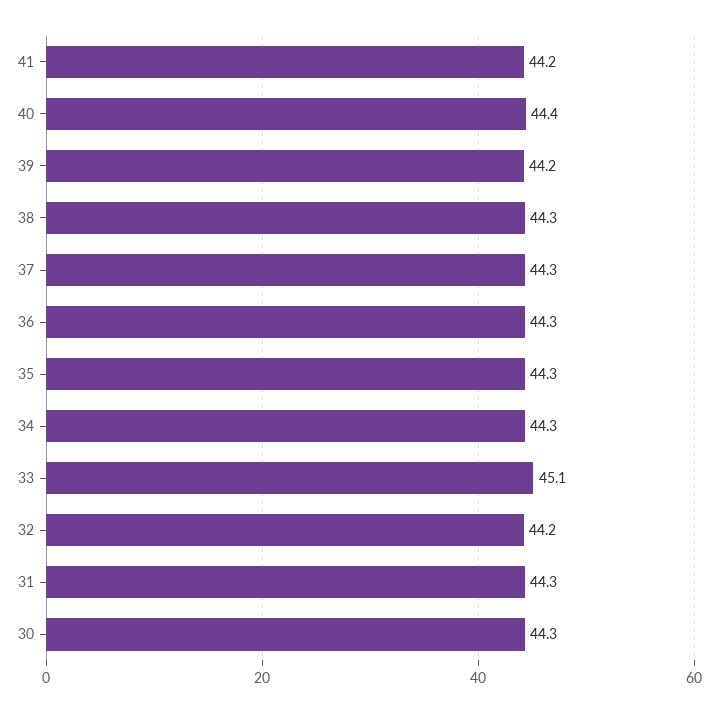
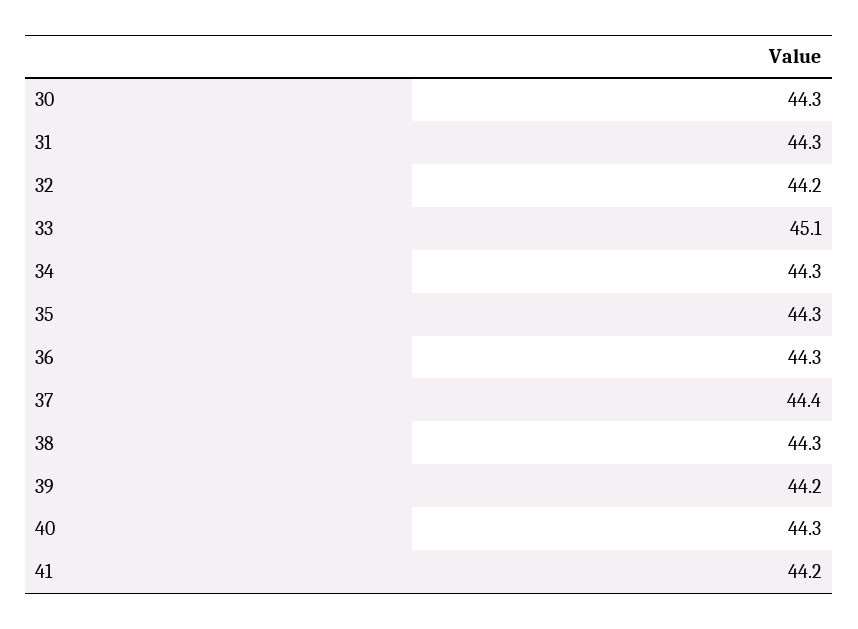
40: 44.4 -> 44.3
37: 44.3 -> 44.4

